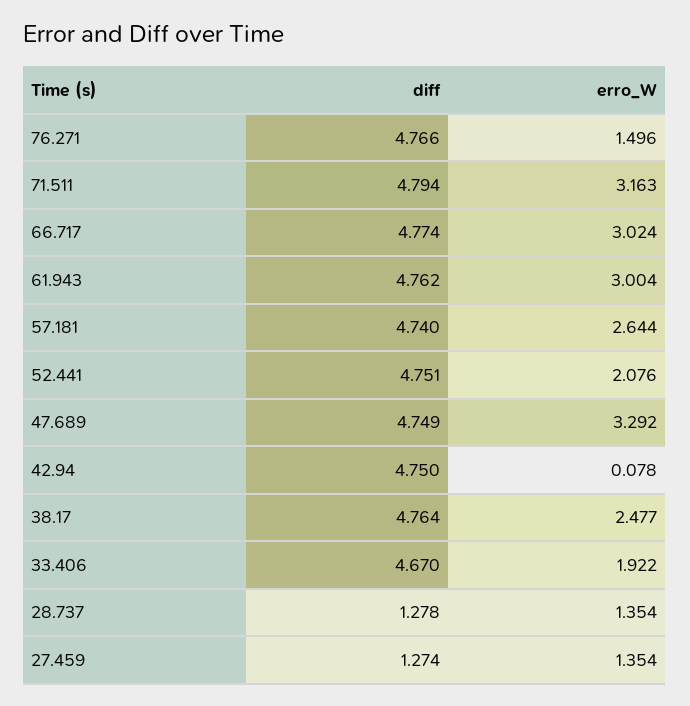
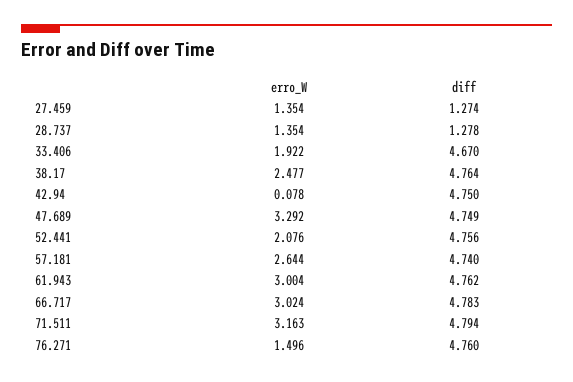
diff, 76.271: 4.766 -> 4.76
diff, 66.717: 4.774 -> 4.783
diff, 52.441: 4.751 -> 4.756

